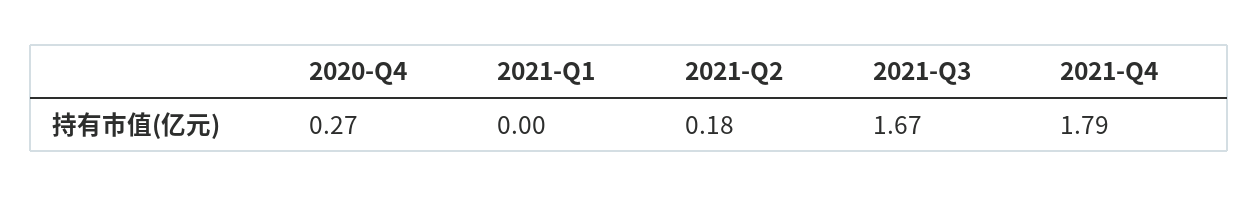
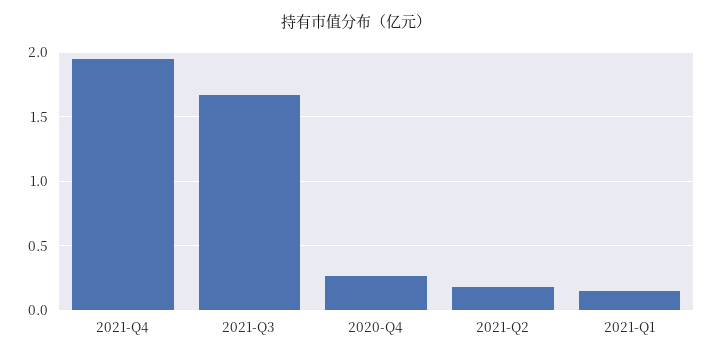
2021-Q1: 0 -> 0.15
2021-Q4: 1.79 -> 1.95

